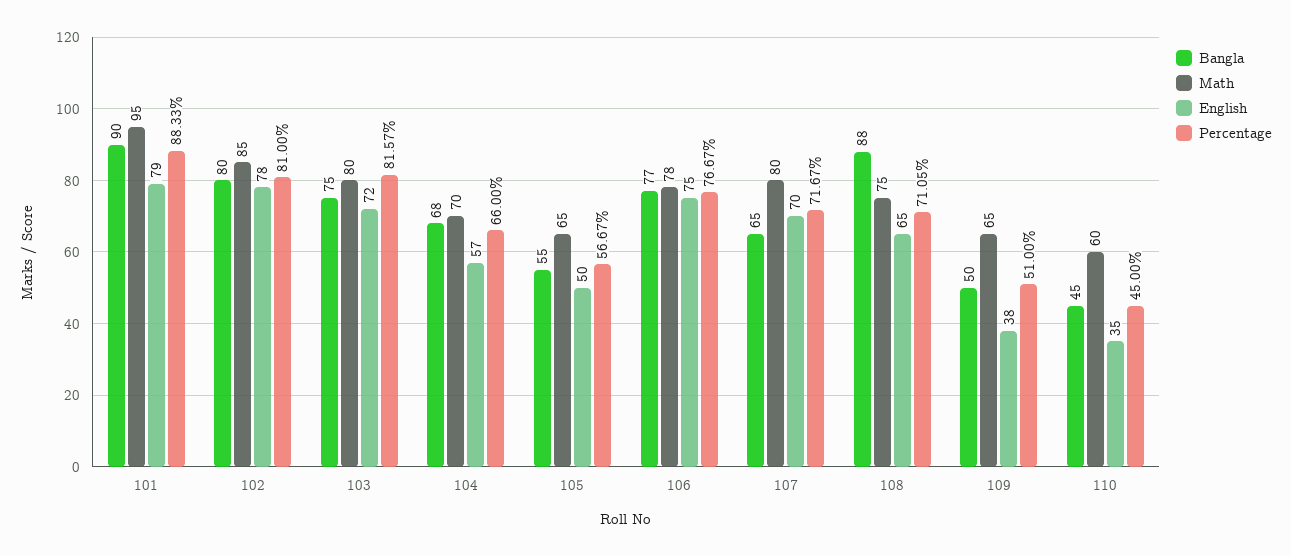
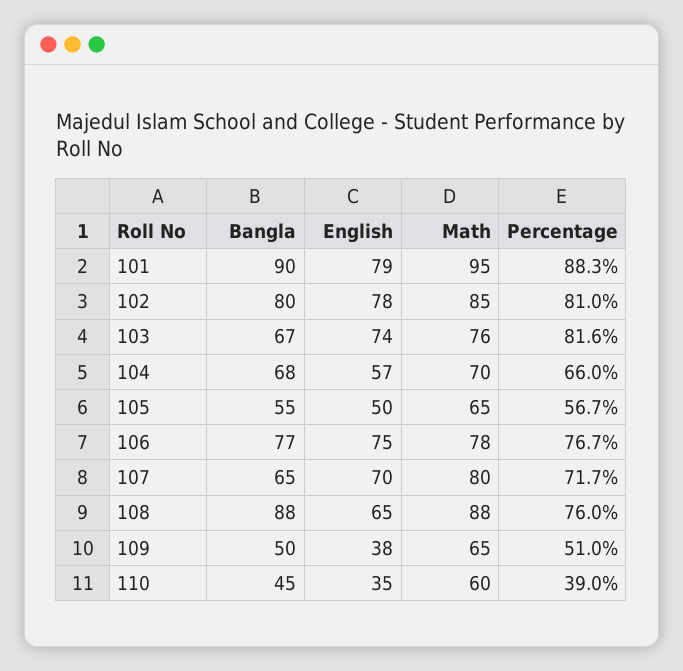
Bangla, 103: 75 -> 67
Math, 103: 80 -> 76
English, 103: 72 -> 74
Math, 108: 75 -> 88
Percentage, 108: 71.05 -> 76
Percentage, 110: 45 -> 39

